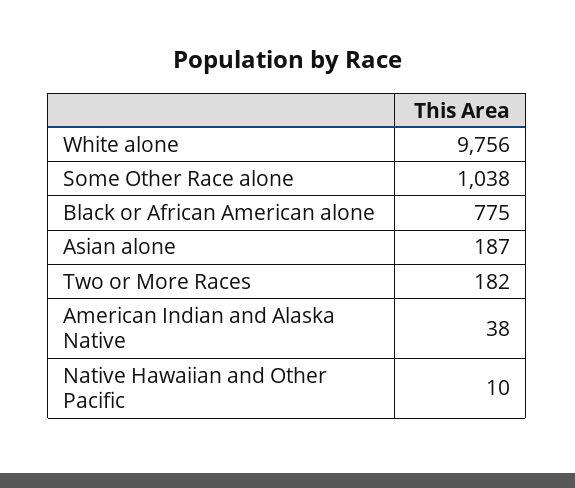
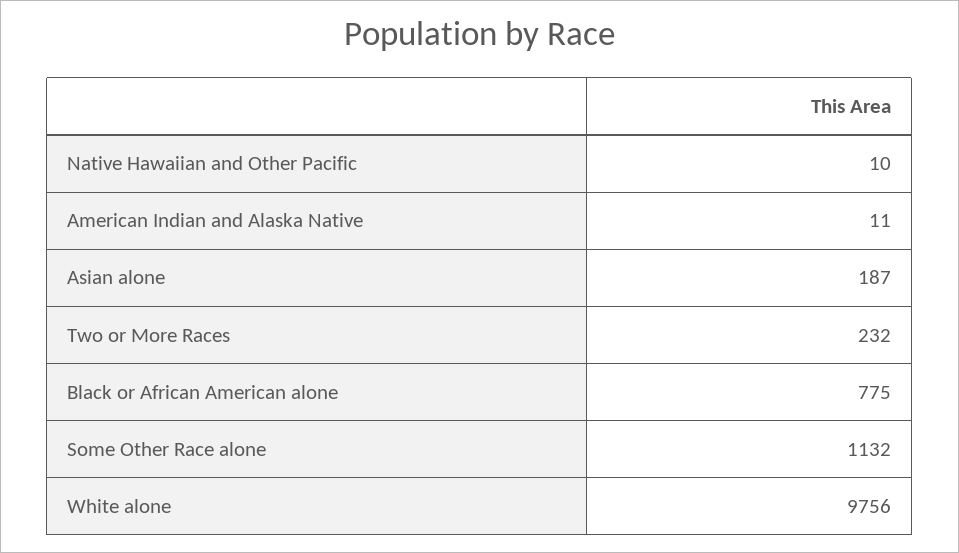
Some Other Race alone: 1038 -> 1132
Two or More Races: 182 -> 232
American Indian and Alaska Native: 38 -> 11

